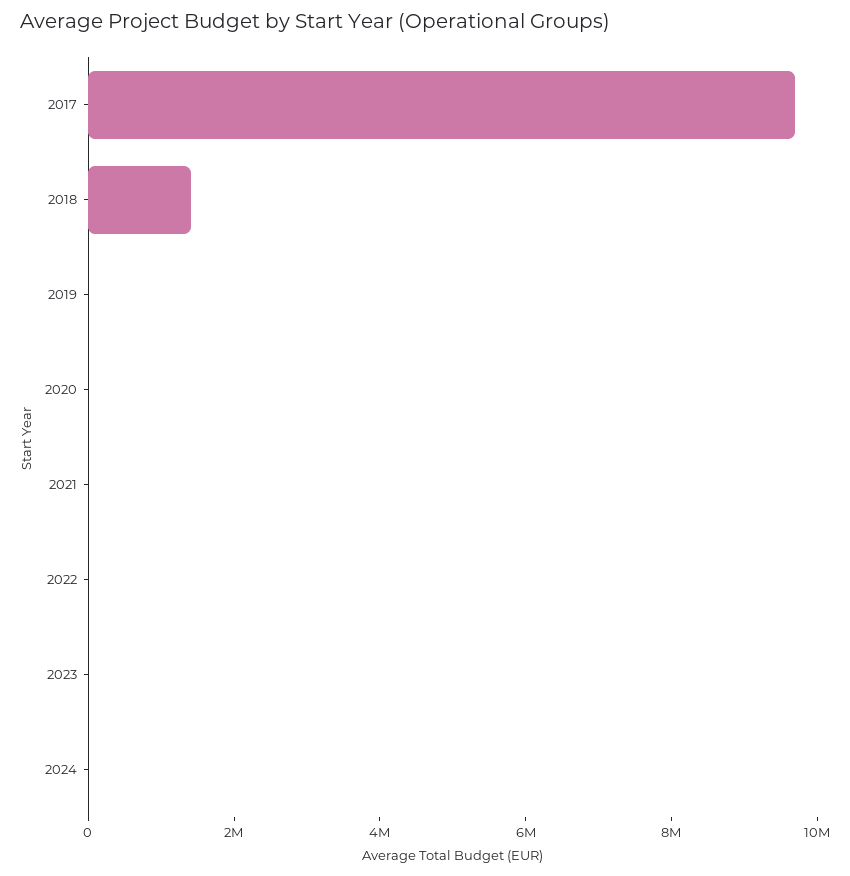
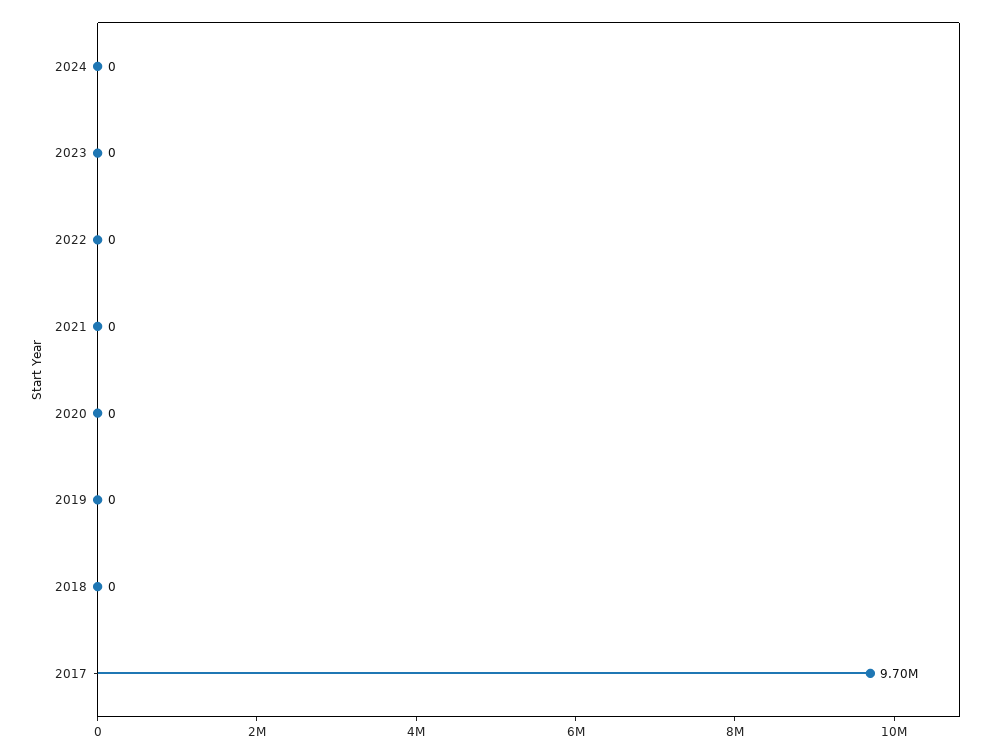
2018: 1500000 -> 0

